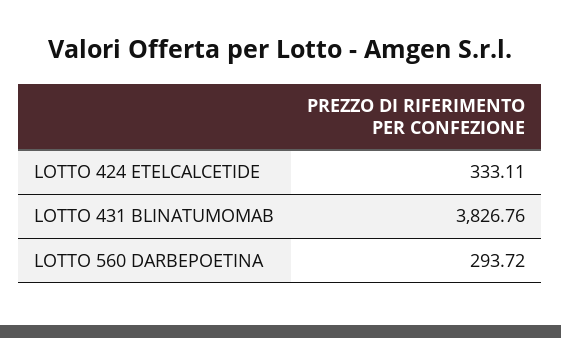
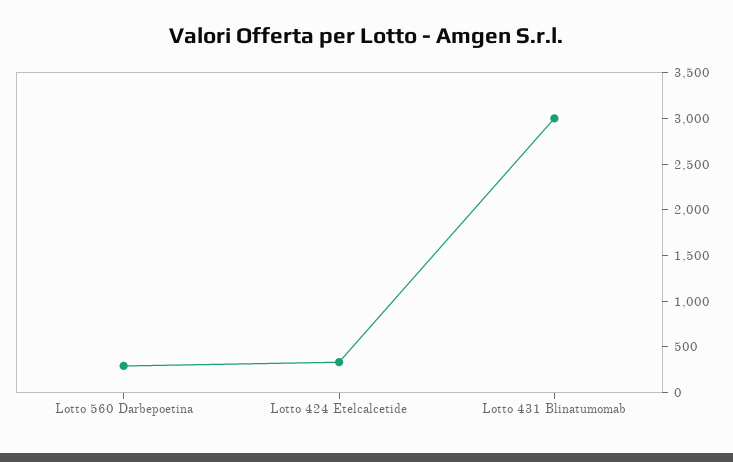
LOTTO 431 BLINATUMOMAB: 3826.76 -> 3000

